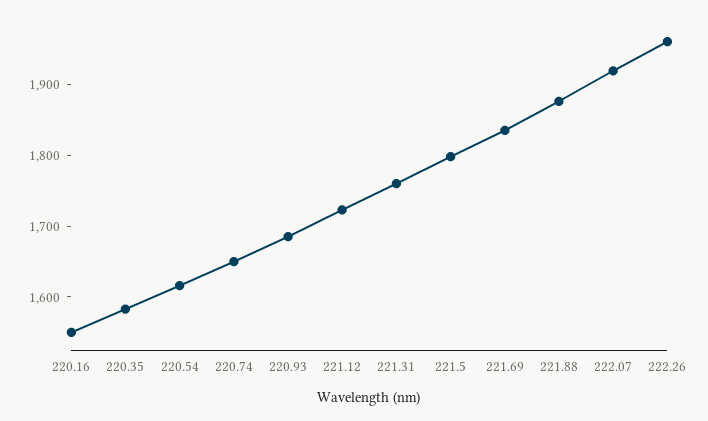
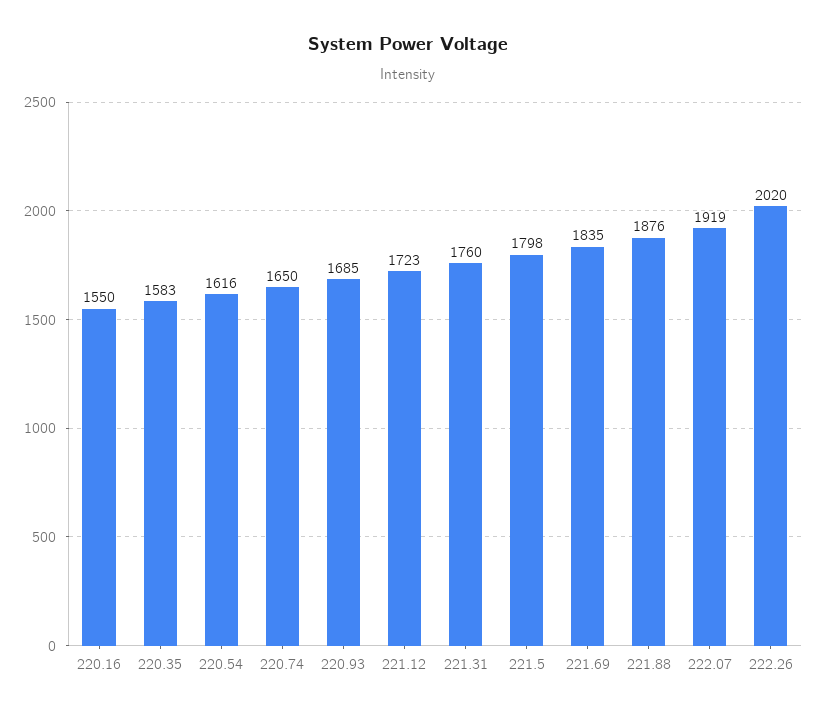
222.26: 1960 -> 2020

